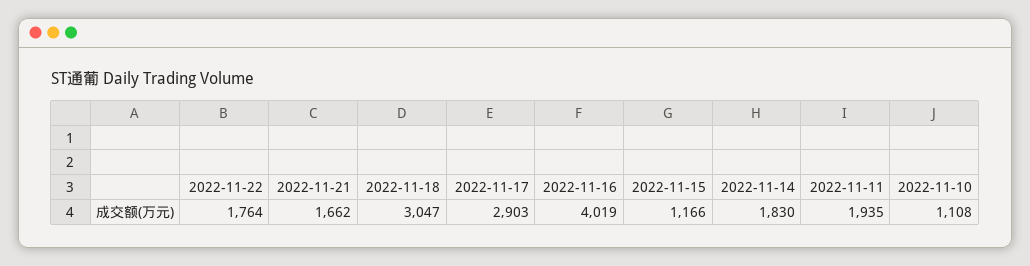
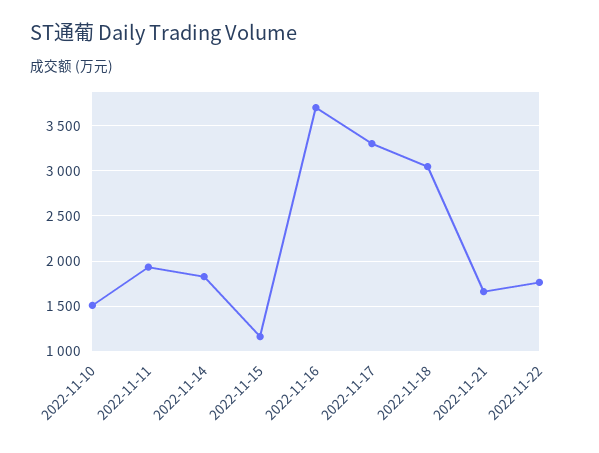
2022-11-17: 2903 -> 3300
2022-11-16: 4019 -> 3700
2022-11-10: 1108 -> 1500

